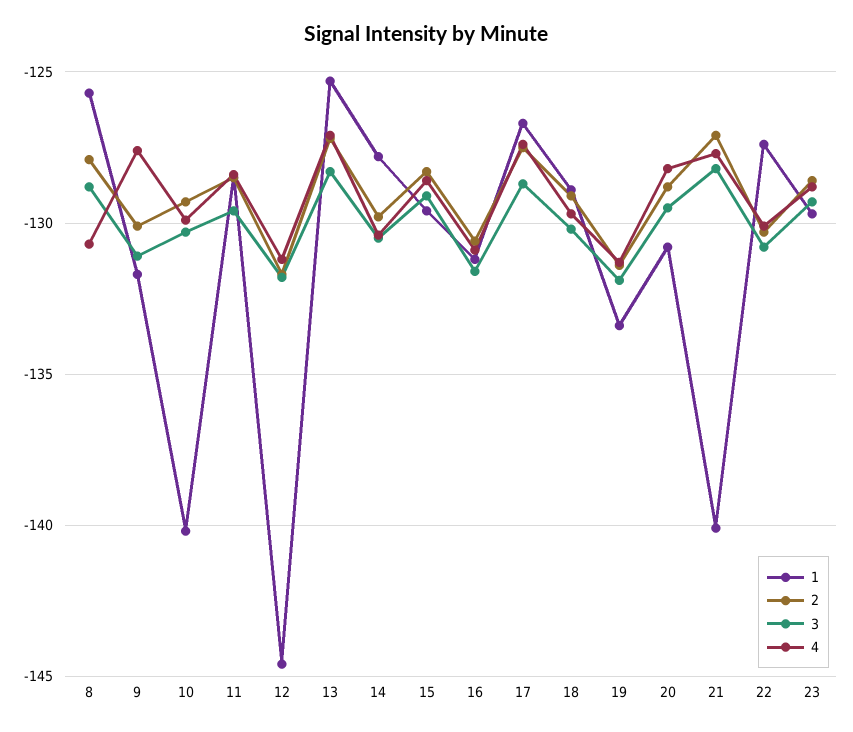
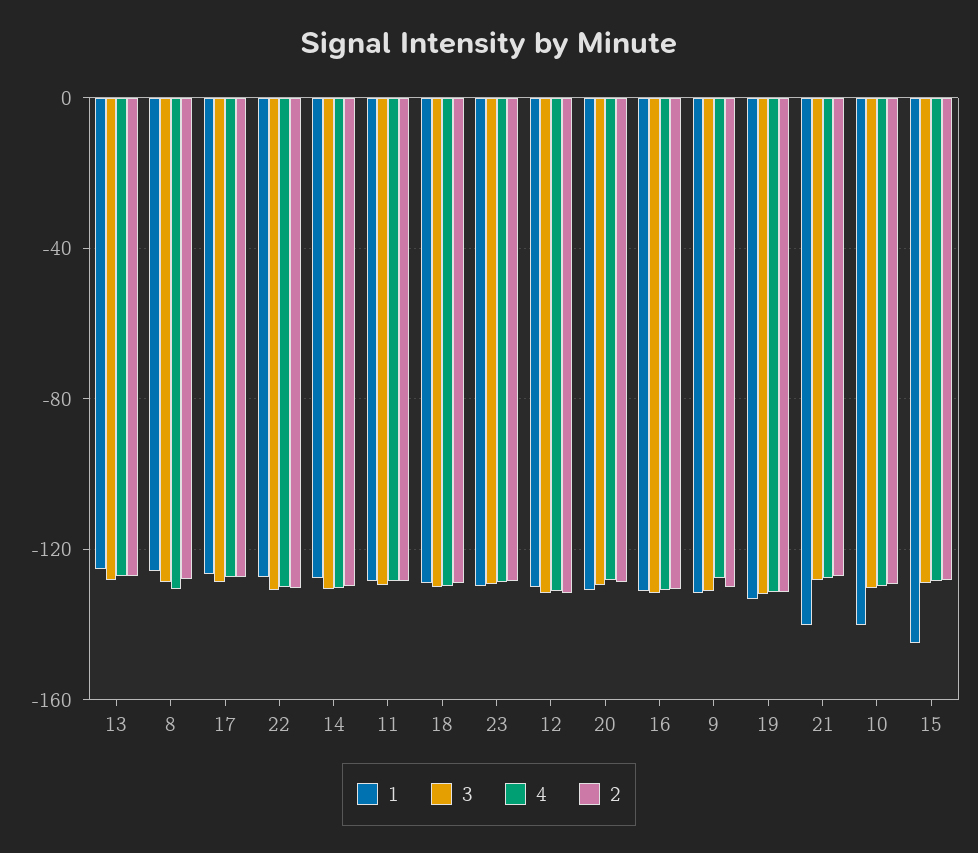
1, 12: -144.5 -> -130
1, 15: -129.5 -> -145

